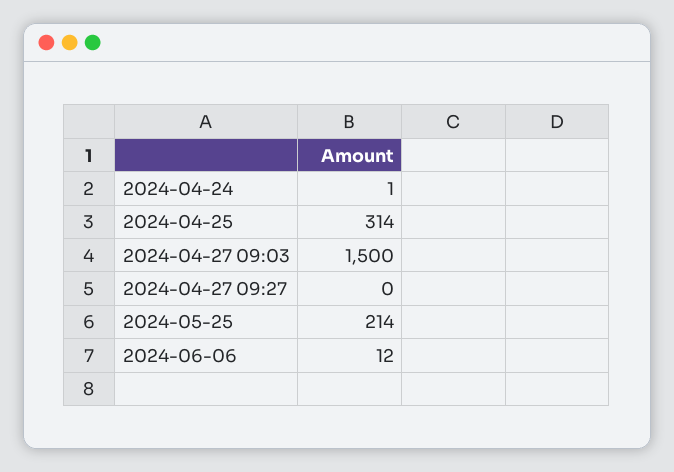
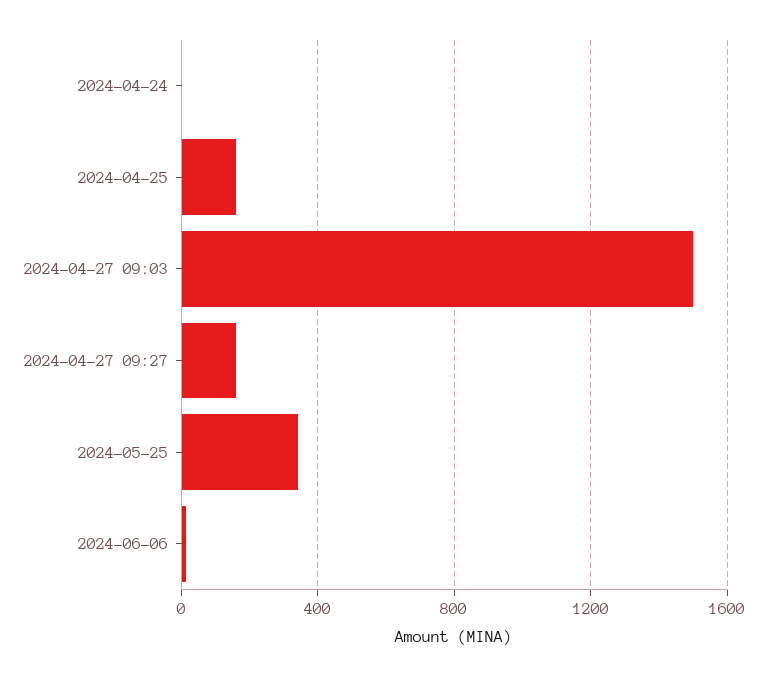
2024-04-25: 314 -> 150
2024-04-27 09:27: 0 -> 150
2024-05-25: 214 -> 350

